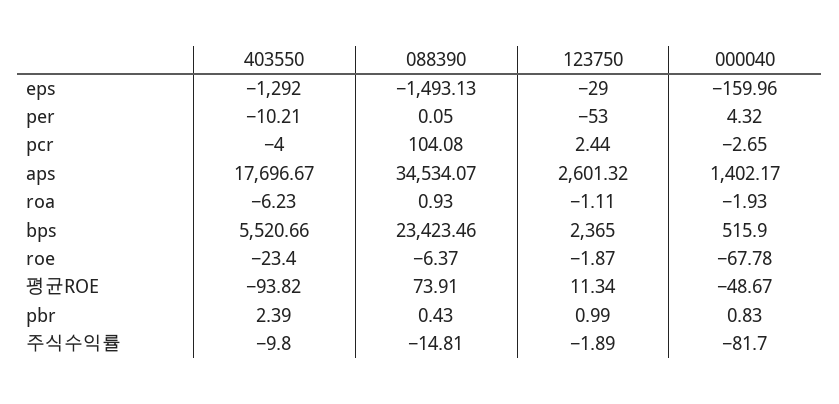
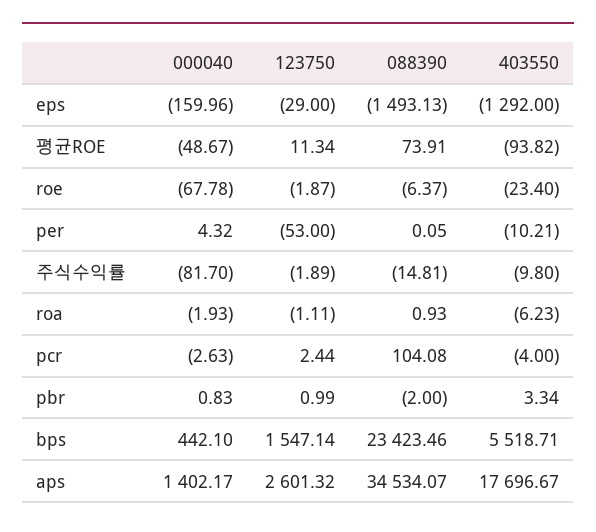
000040, pcr: -2.65 -> -2.63
403550, bps: 5520.66 -> 5518.71
123750, bps: 2365 -> 1547.14
000040, bps: 515.9 -> 442.1
403550, pbr: 2.39 -> 3.34
088390, pbr: 0.43 -> -2

